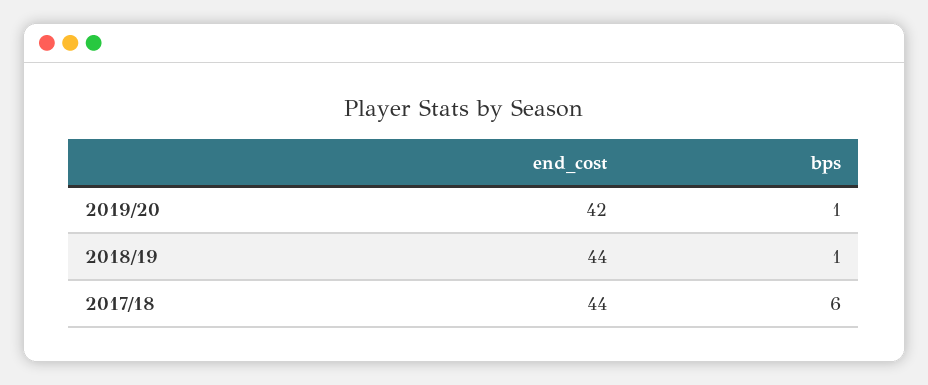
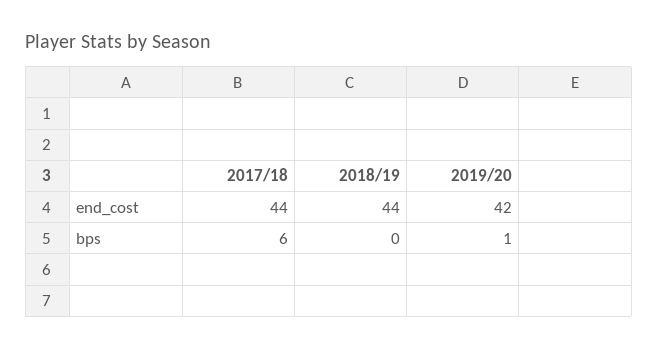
bps, 2018/19: 1 -> 0

